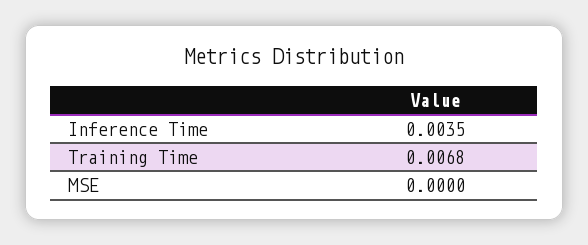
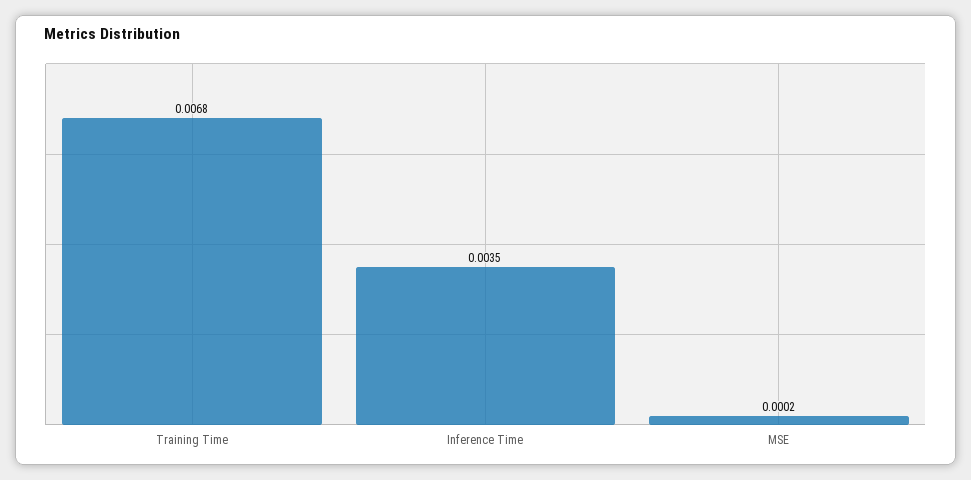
MSE: 0 -> 0.0002

